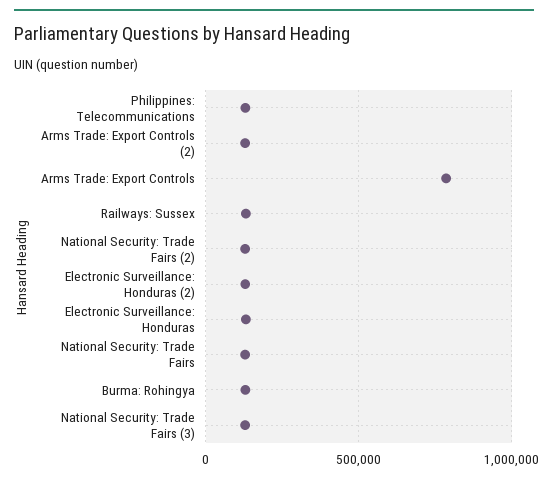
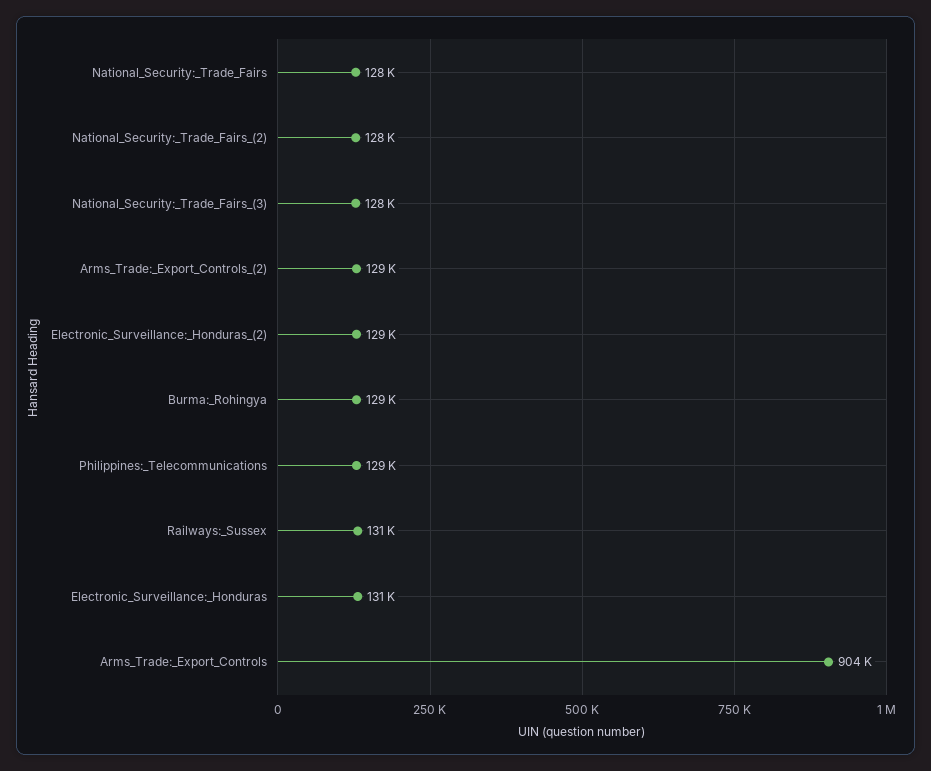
Arms Trade: Export Controls: 800000 -> 904000

